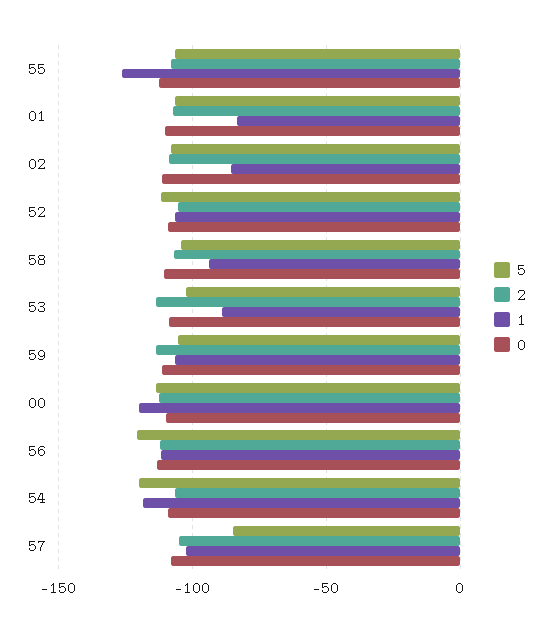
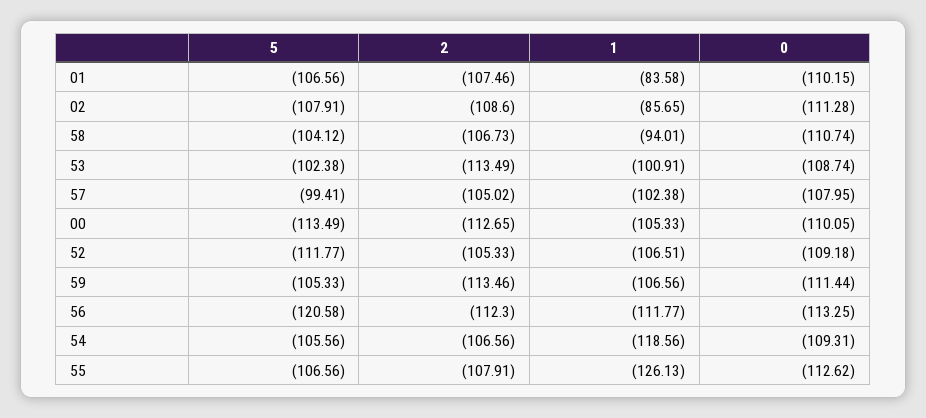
1, 53: -90 -> -100.91
1, 00: -120 -> -105.33
5, 54: -120 -> -105.56
5, 57: -85 -> -99.41

